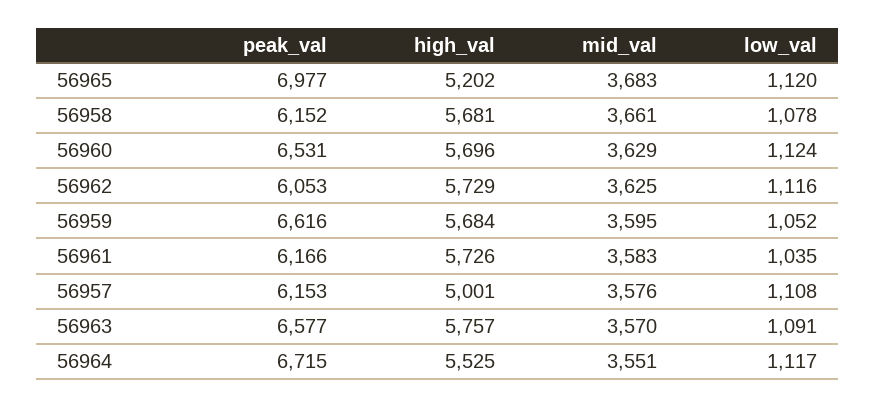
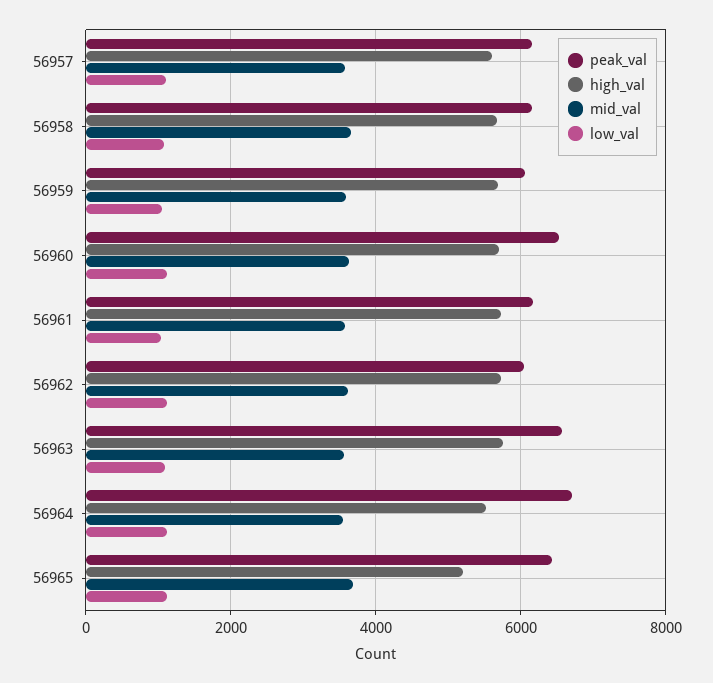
peak_val, 56965: 6977 -> 6400
peak_val, 56959: 6616 -> 6000
high_val, 56957: 5001 -> 5600

